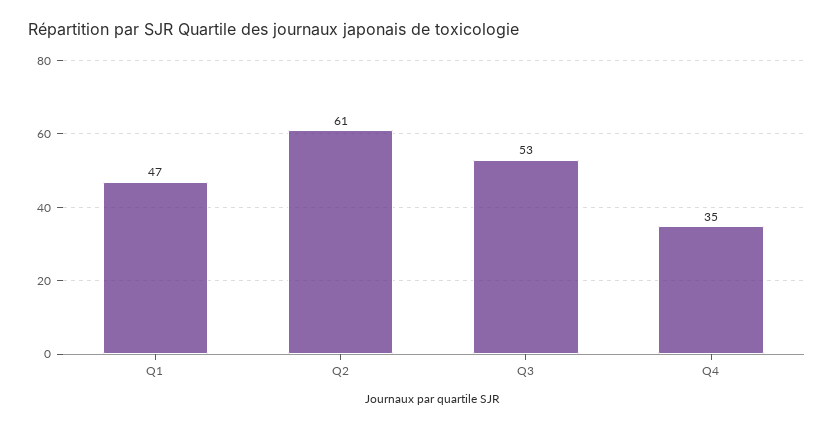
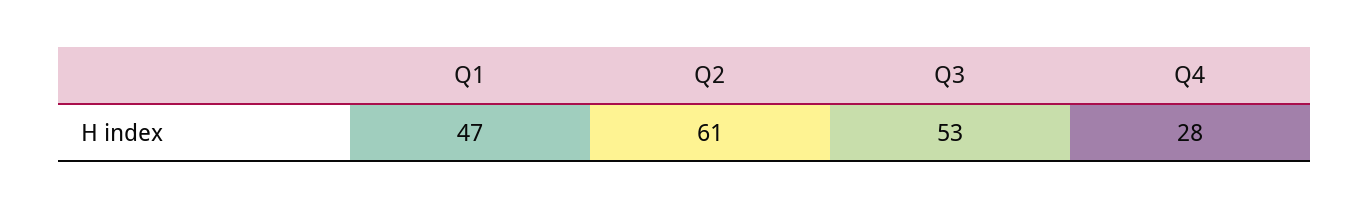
Q4: 35 -> 28

